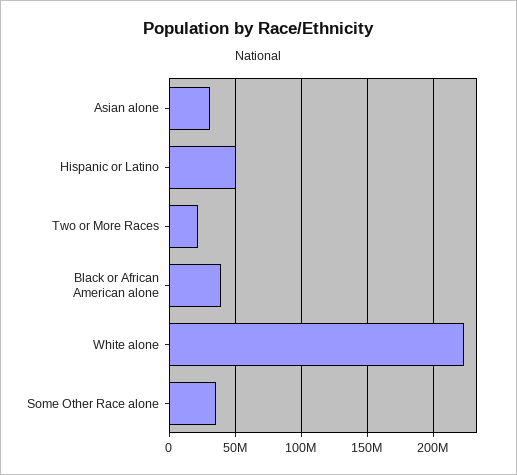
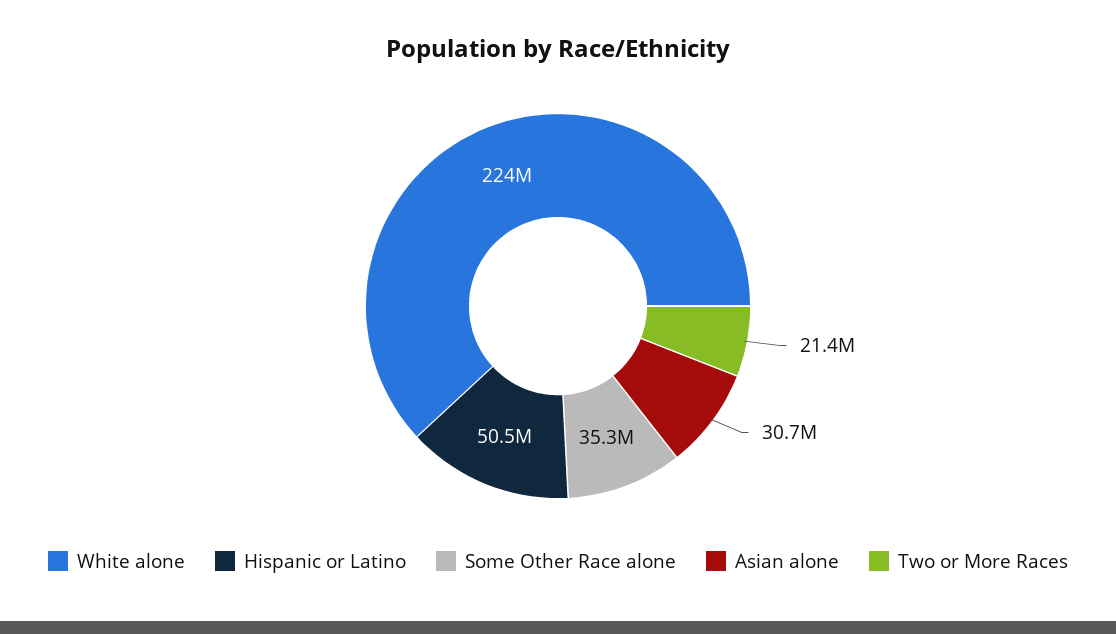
Black or African American alone: 40000000 -> none

